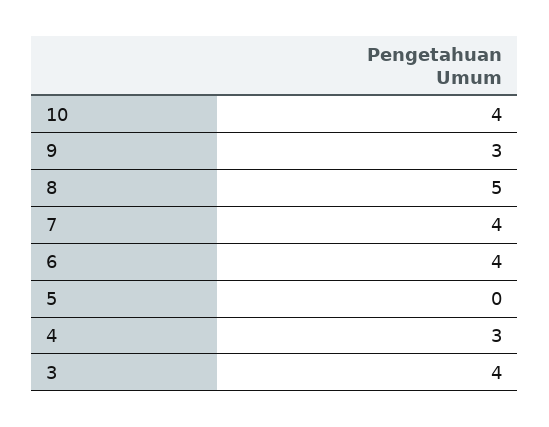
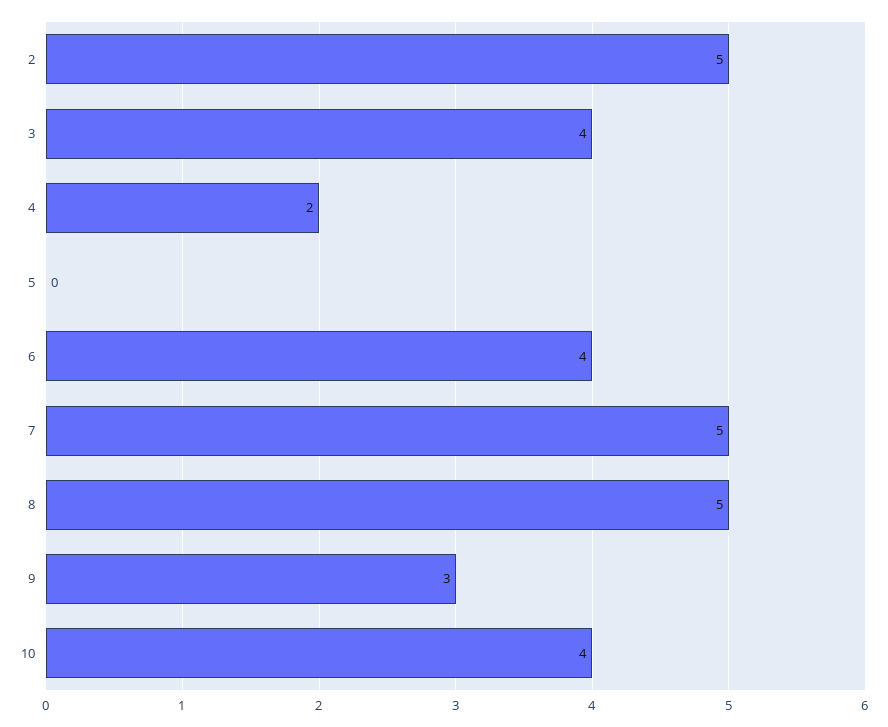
7: 4 -> 5
4: 3 -> 2
2: none -> 5

